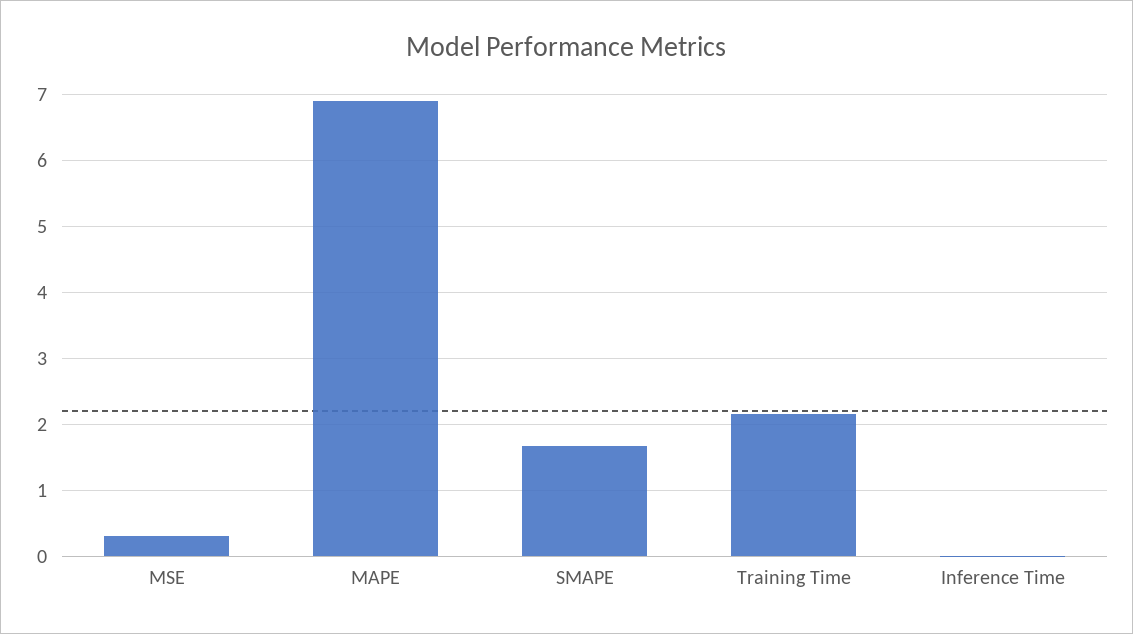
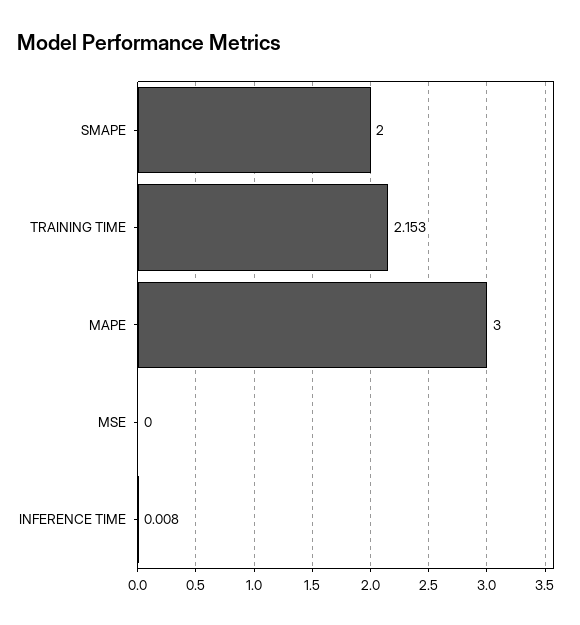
MSE: 0.3 -> 0
MAPE: 6.9 -> 3
SMAPE: 1.7 -> 2

